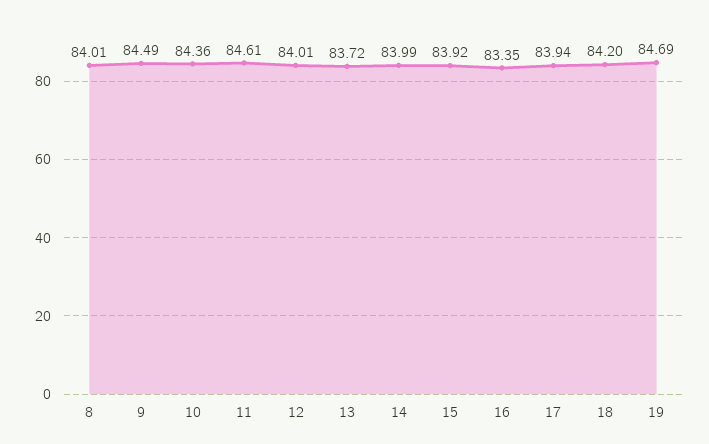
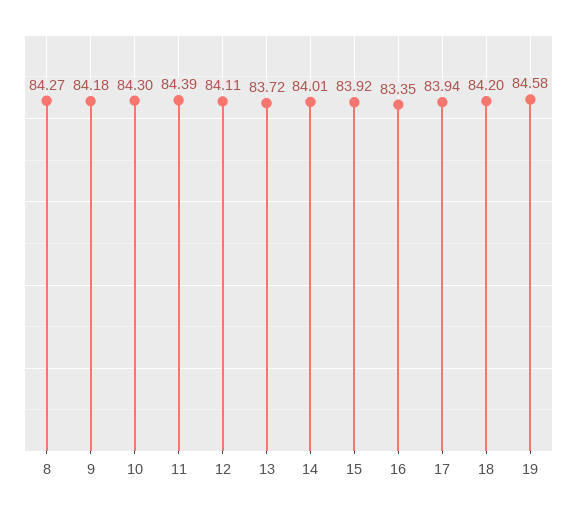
8: 84.01 -> 84.27
9: 84.49 -> 84.18
10: 84.36 -> 84.3
11: 84.61 -> 84.39
12: 84.01 -> 84.11
14: 83.99 -> 84.01
19: 84.69 -> 84.58

